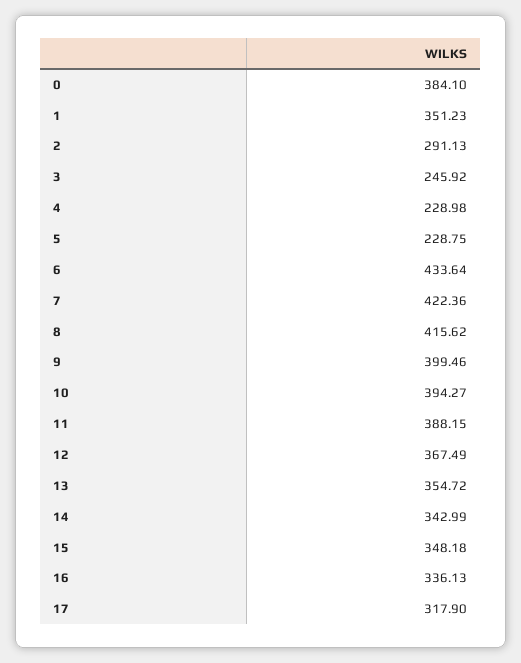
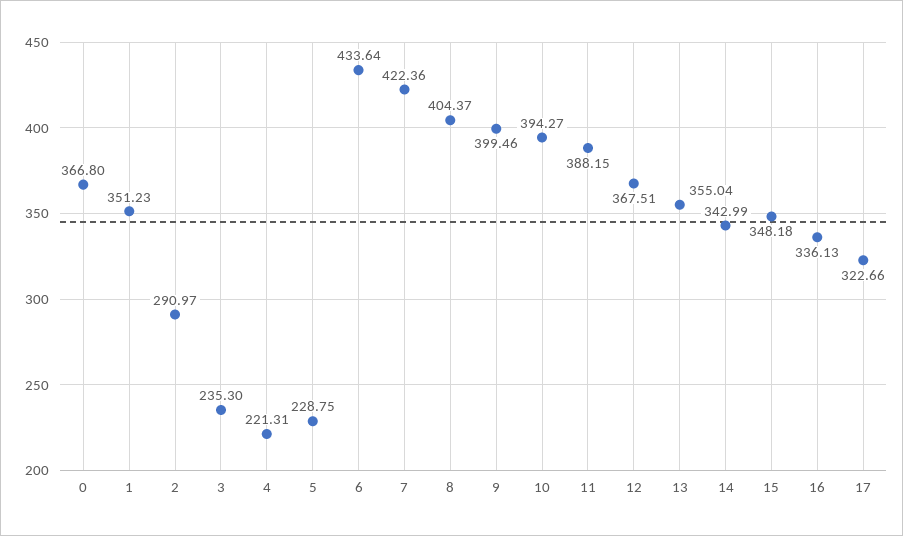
0: 384.1 -> 366.8
2: 291.13 -> 290.97
3: 245.92 -> 235.3
4: 228.98 -> 221.31
8: 415.62 -> 404.37
12: 367.49 -> 367.51
13: 354.72 -> 355.04
17: 317.9 -> 322.66

